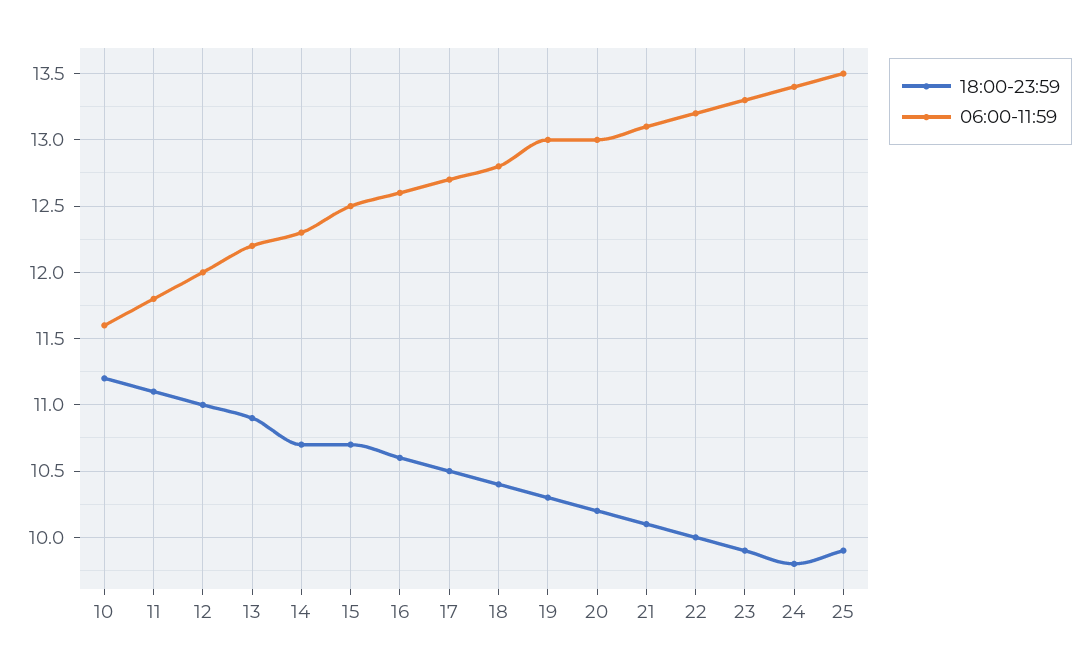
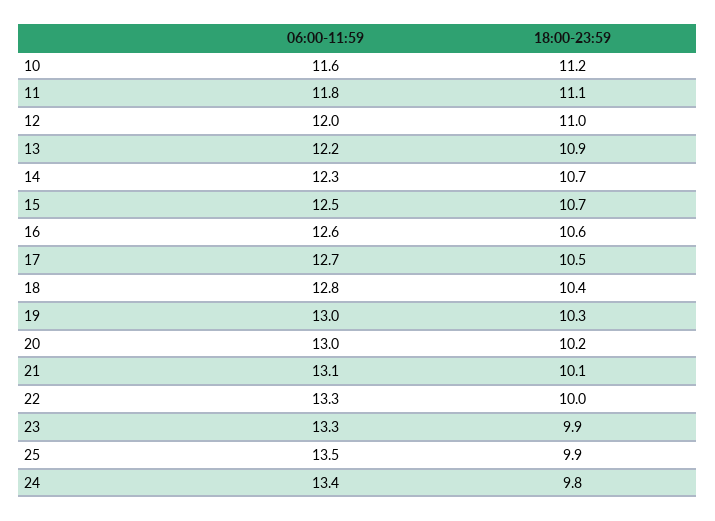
06:00-11:59, 22: 13.2 -> 13.3

